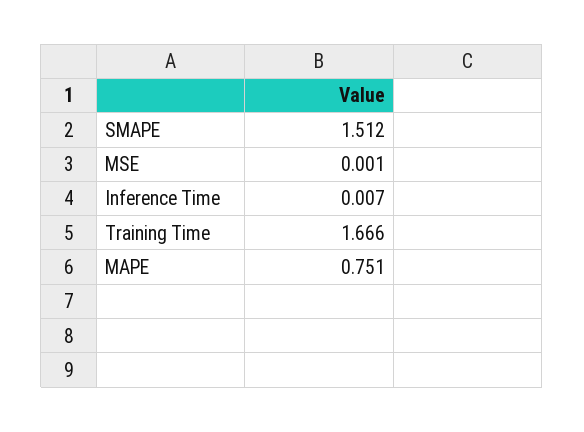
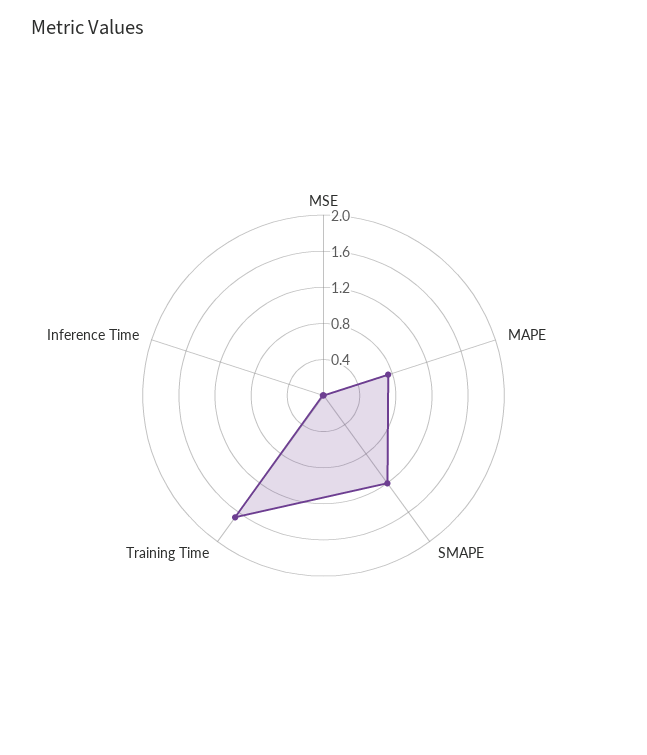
SMAPE: 1.512 -> 1.2

